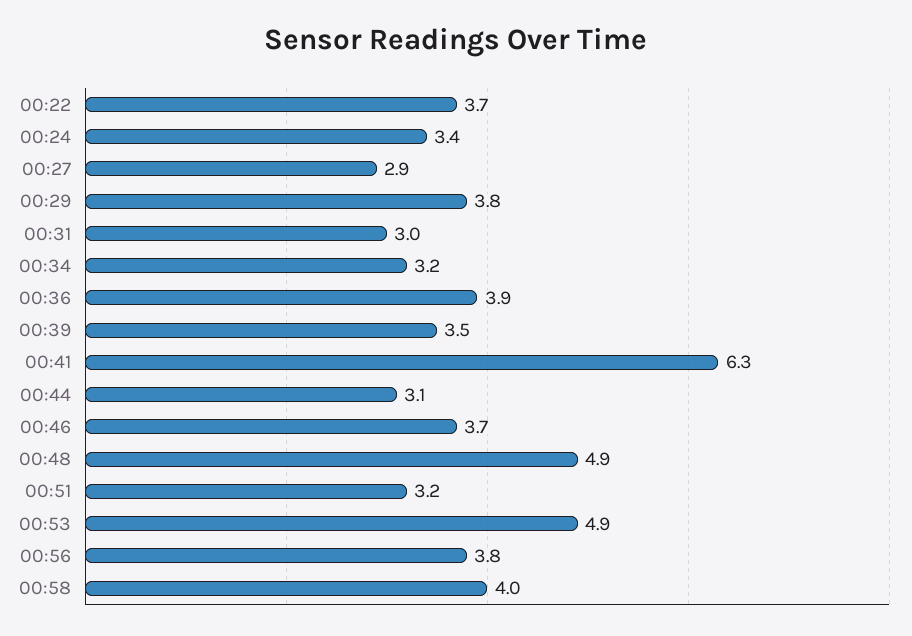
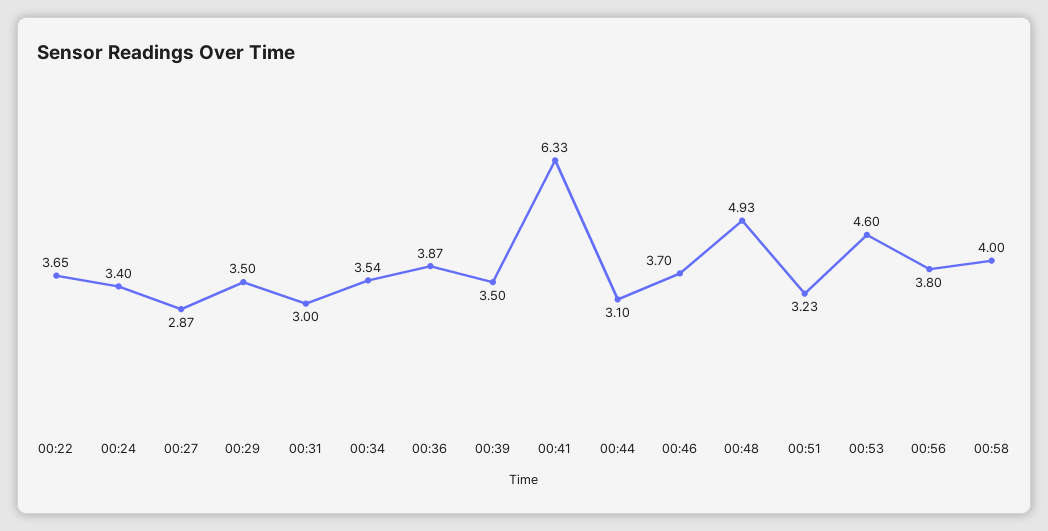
00:29: 3.8 -> 3.5
00:34: 3.2 -> 3.54
00:53: 4.9 -> 4.6

